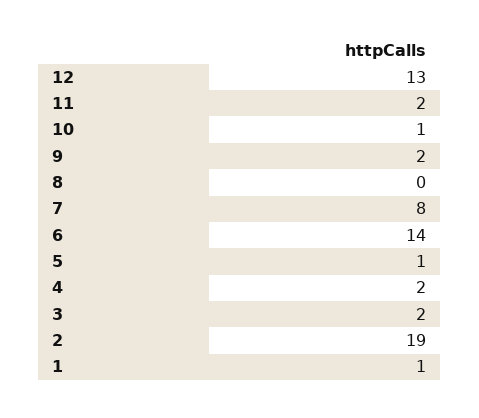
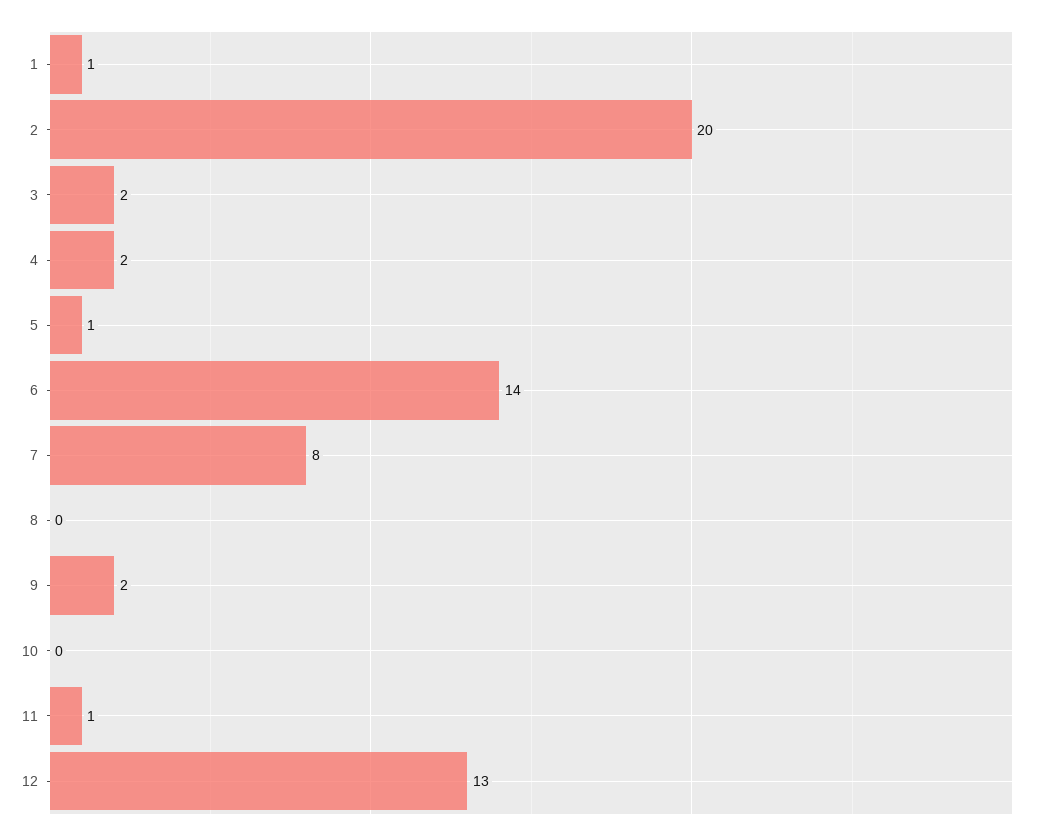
11: 2 -> 1
10: 1 -> 0
2: 19 -> 20

